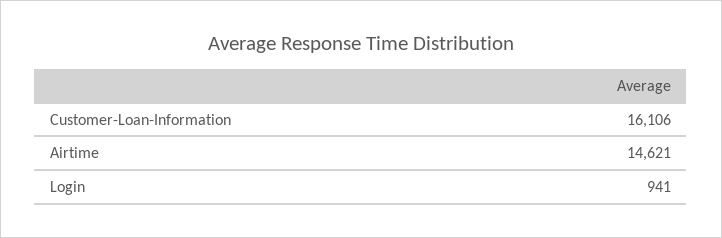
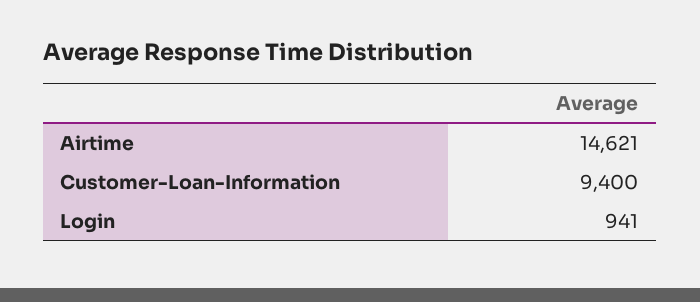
Customer-Loan-Information: 16106 -> 9400

